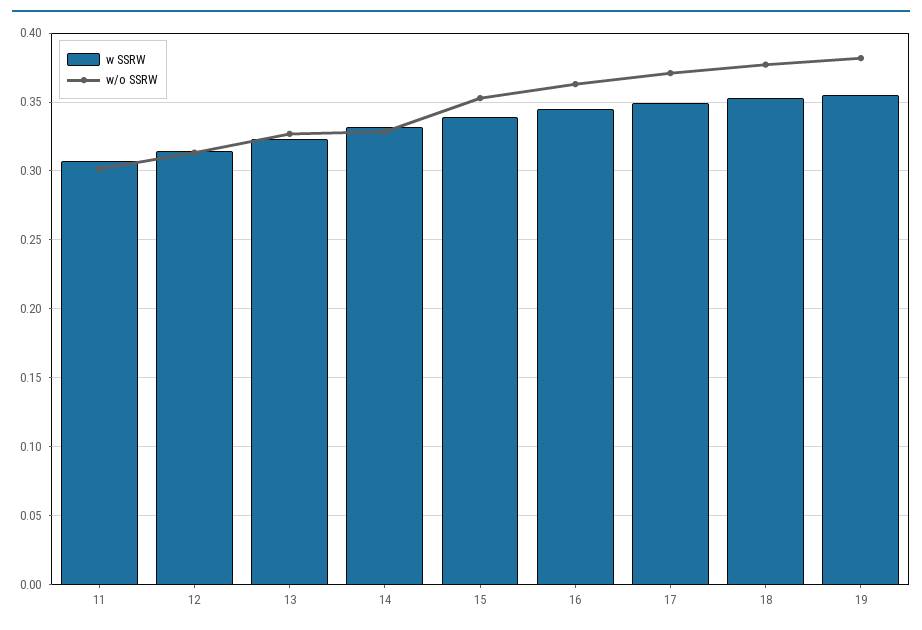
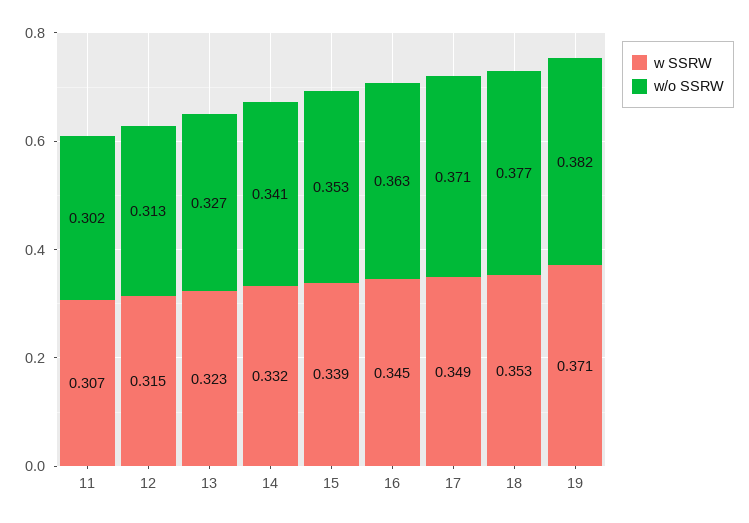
w/o SSRW, 14: 0.33 -> 0.341
w SSRW, 19: 0.355 -> 0.371

